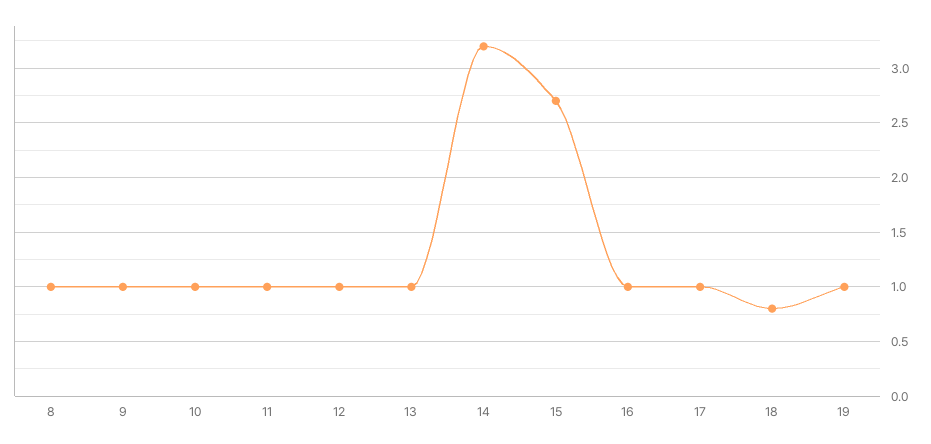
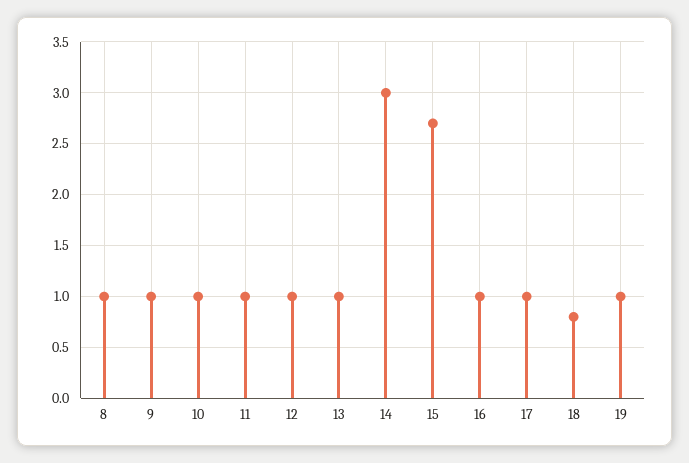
14: 3.2 -> 3

